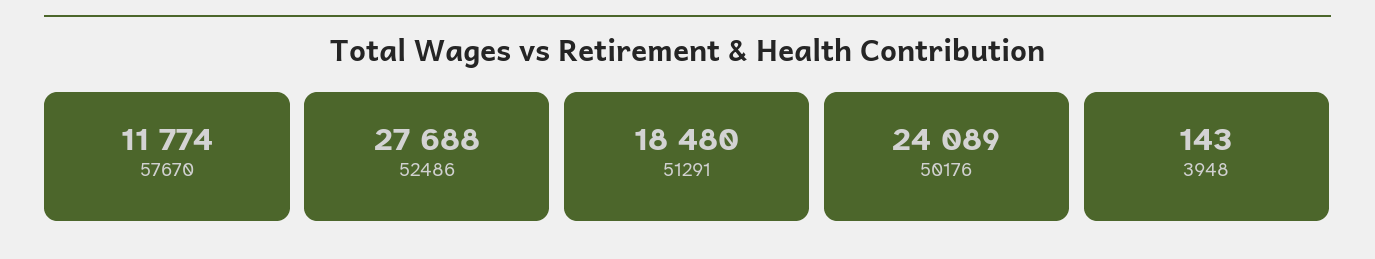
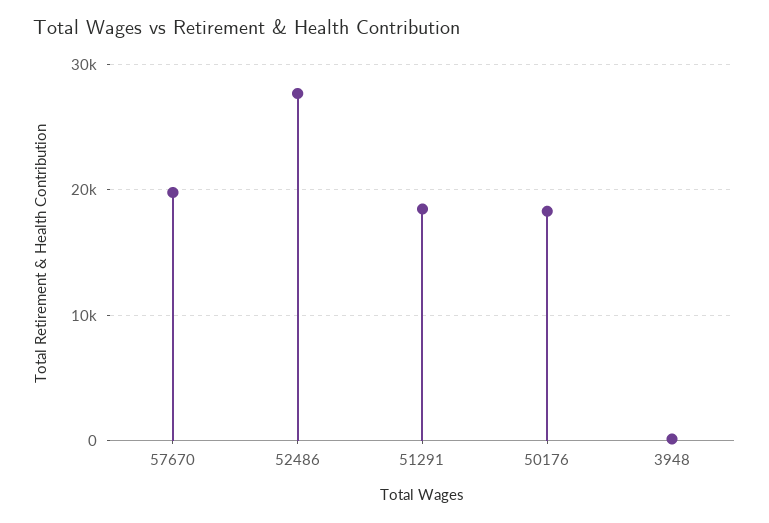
57670: 11774 -> 20000
50176: 24089 -> 18000

